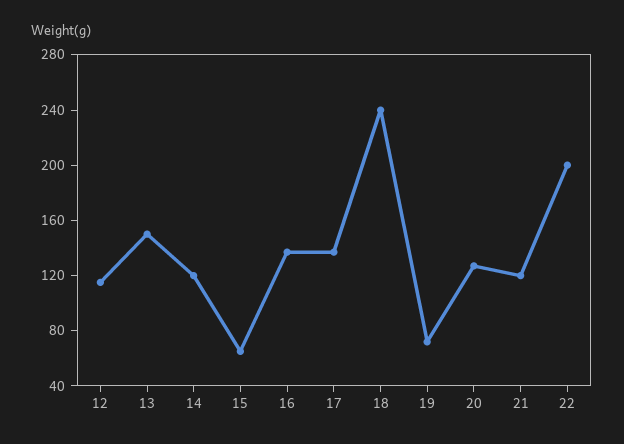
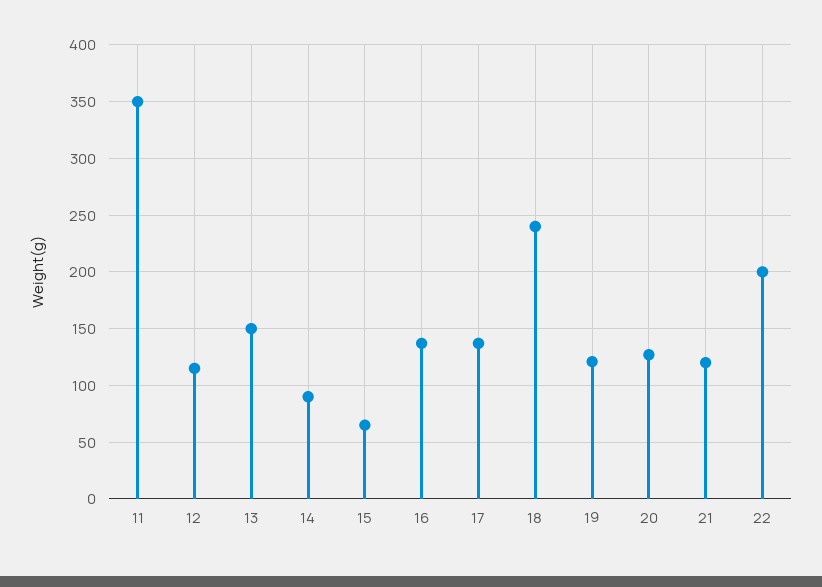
14: 120 -> 90
19: 70 -> 120
11: none -> 350

